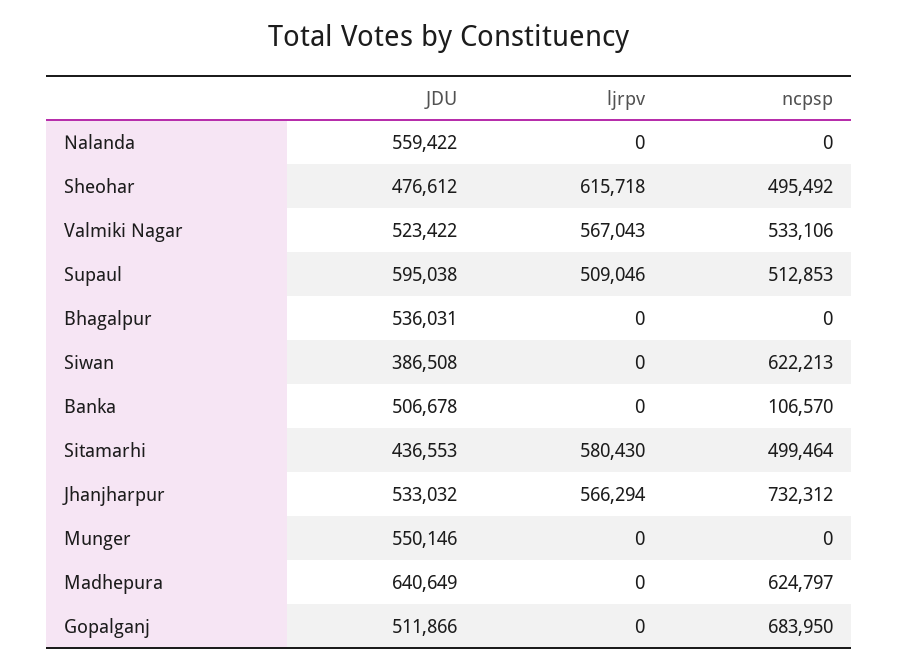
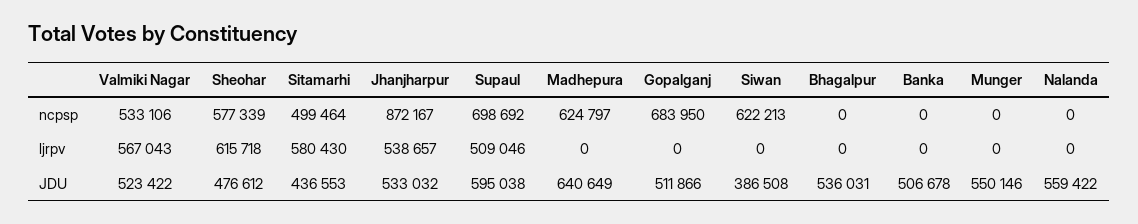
ncpsp, Sheohar: 495492 -> 577339
ncpsp, Supaul: 512853 -> 698692
ncpsp, Banka: 106570 -> 0
ljrpv, Jhanjharpur: 566294 -> 538657
ncpsp, Jhanjharpur: 732312 -> 872167

